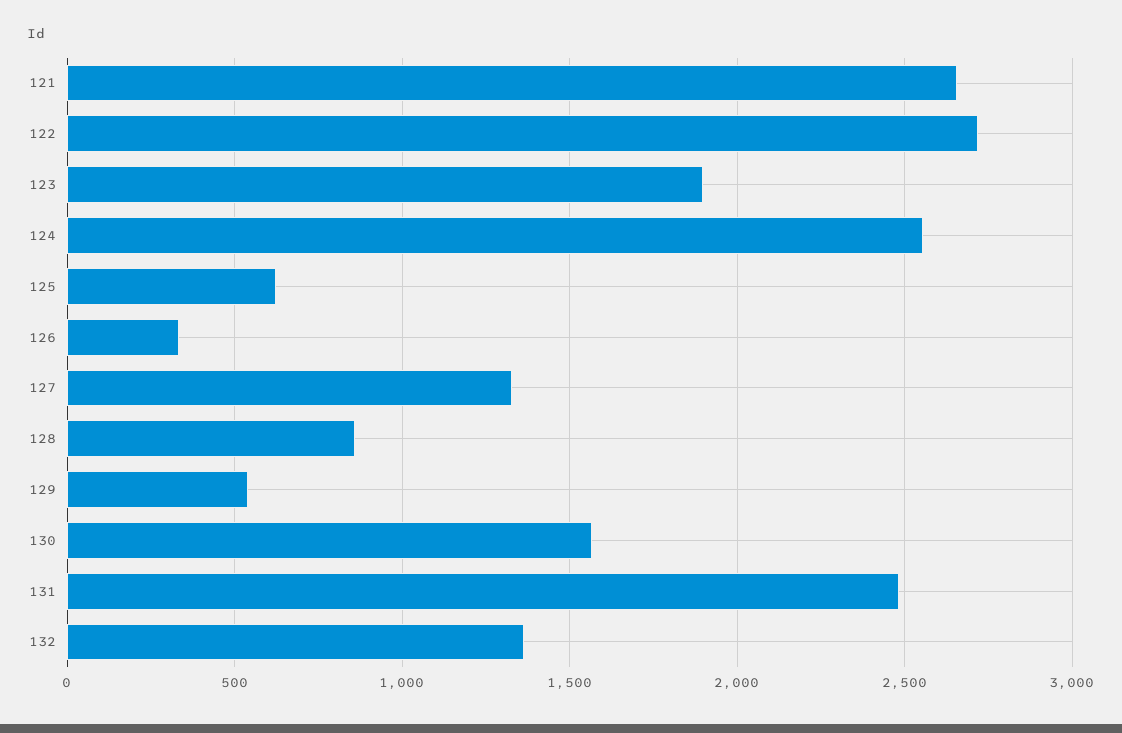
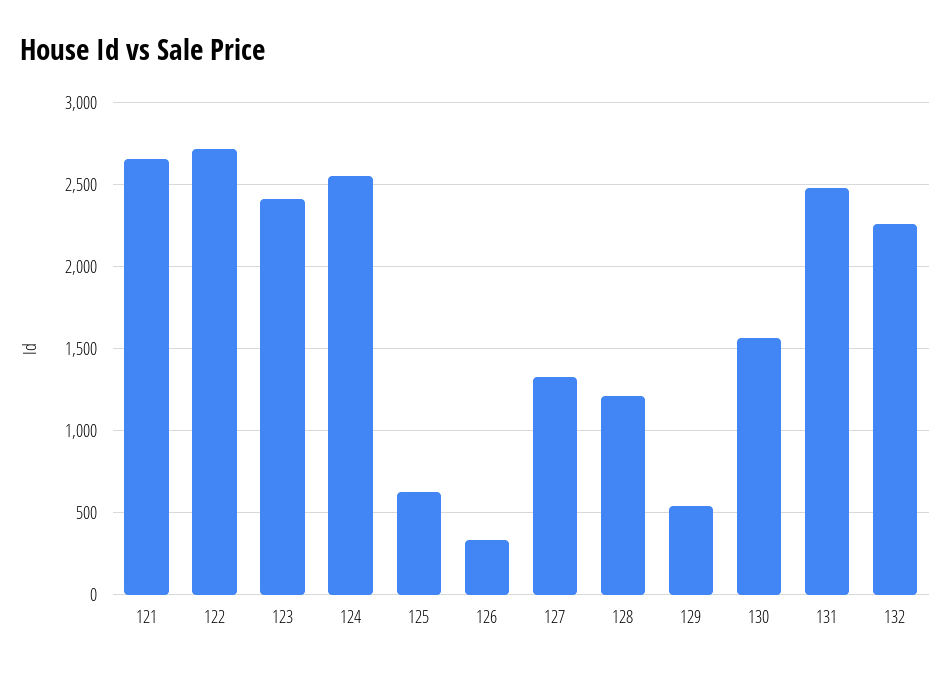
123: 1900 -> 2400
128: 850 -> 1200
132: 1350 -> 2250

